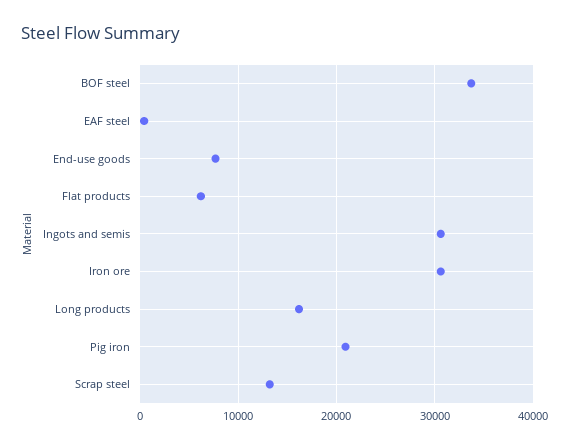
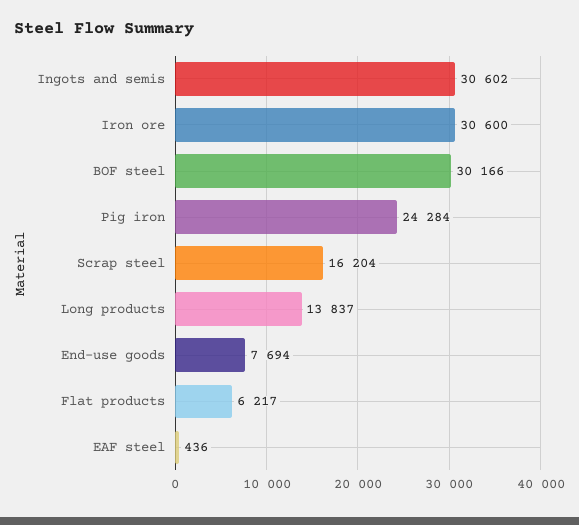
BOF steel: 34000 -> 30166
Long products: 16000 -> 13837
Pig iron: 21000 -> 24284
Scrap steel: 13000 -> 16204

